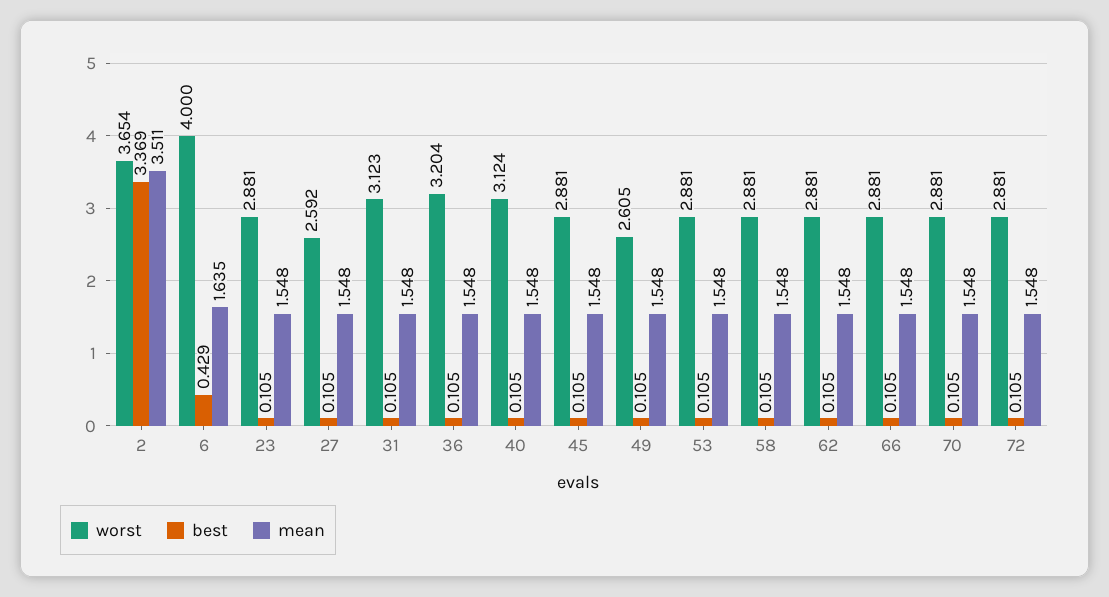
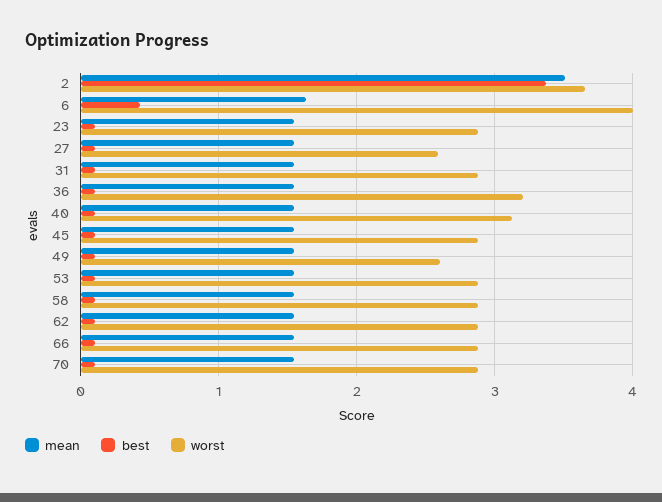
worst, 31: 3.123 -> 2.9
worst, 72: 2.881 -> none
best, 72: 0.105 -> none
mean, 72: 1.548 -> none

